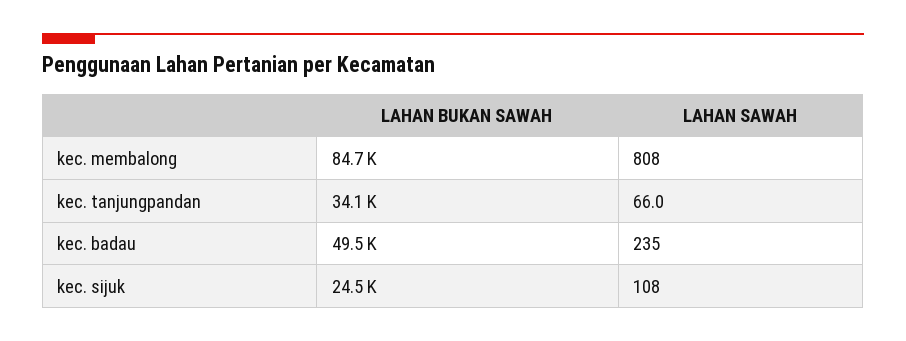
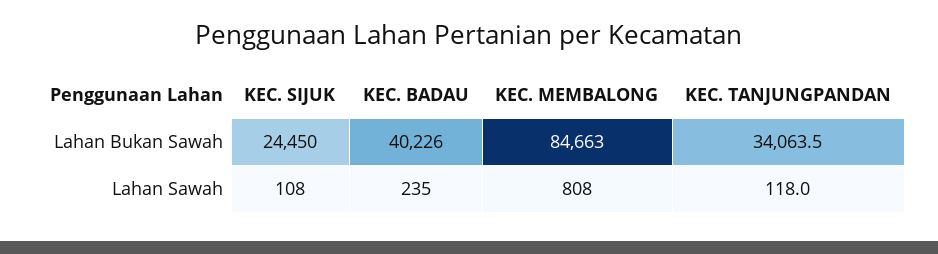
LAHAN SAWAH, kec. tanjungpandan: 66 -> 118
LAHAN BUKAN SAWAH, kec. badau: 49500 -> 40226

